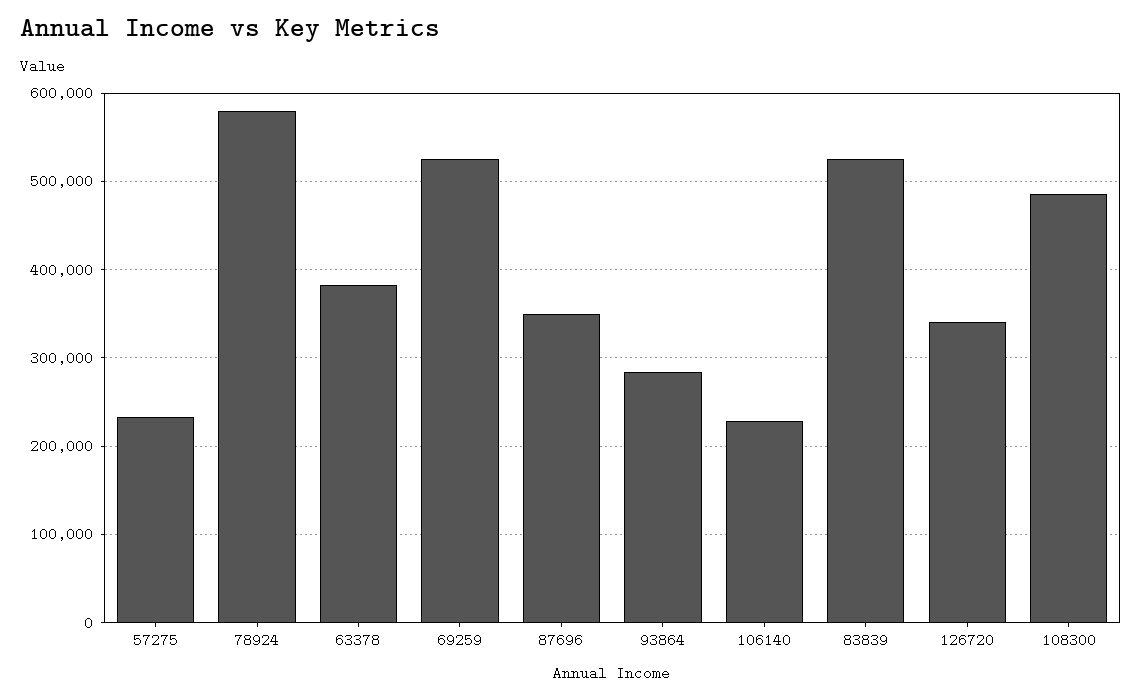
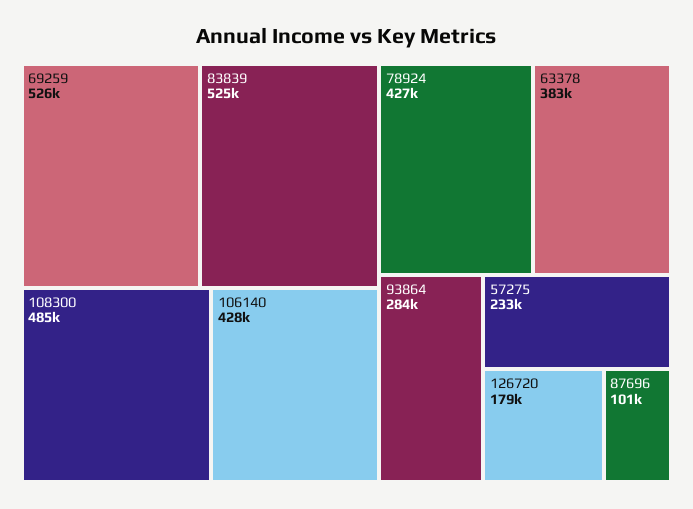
78924: 580000 -> 427000
87696: 350000 -> 101000
106140: 230000 -> 428000
126720: 340000 -> 179000

